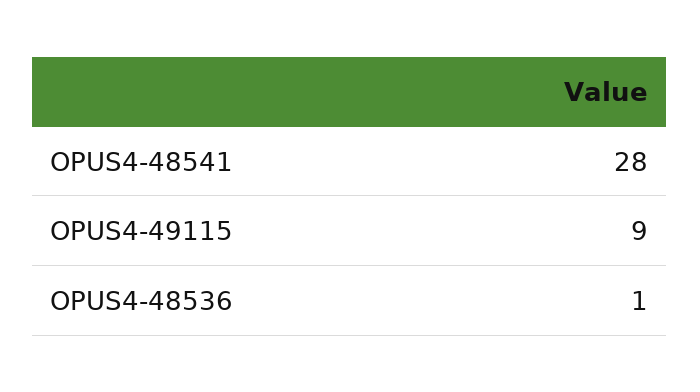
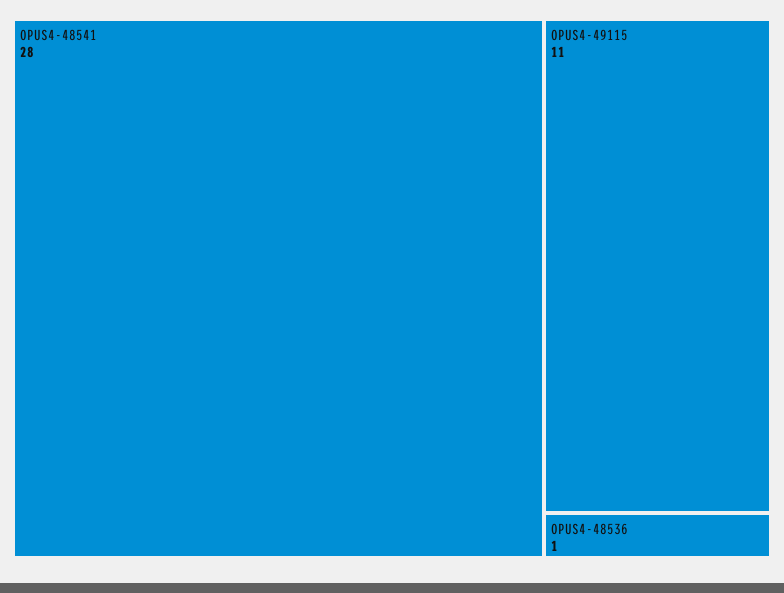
OPUS4-49115: 9 -> 11

